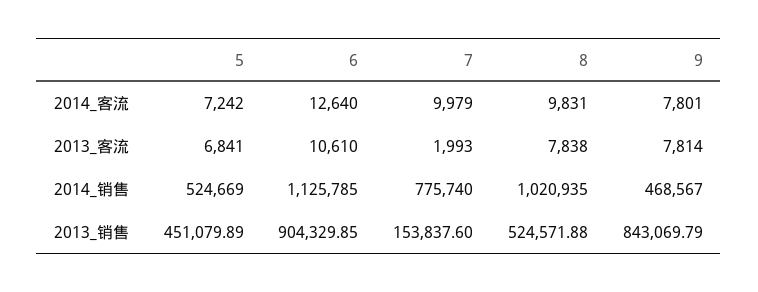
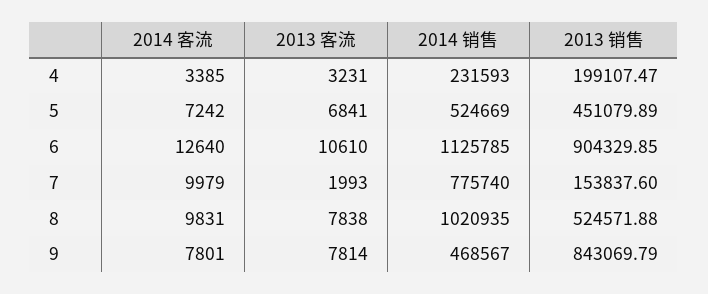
4, 2014_客流: none -> 3385
4, 2013_客流: none -> 3231
4, 2014_销售: none -> 231593
4, 2013_销售: none -> 199107.47

